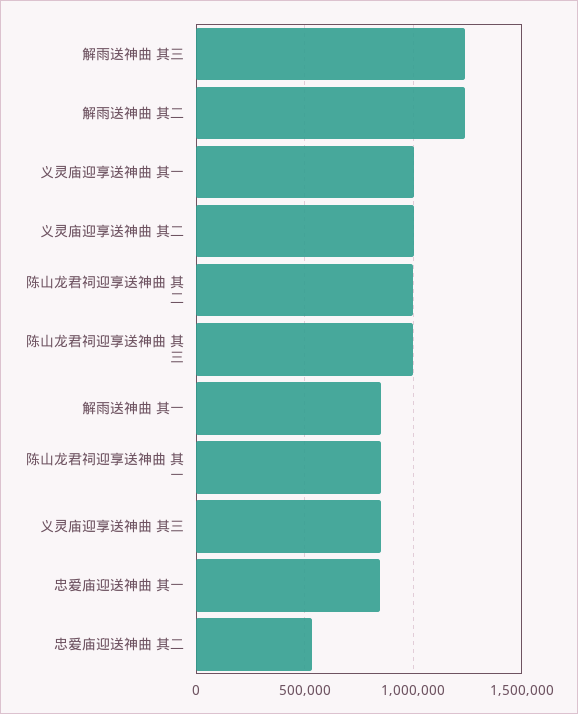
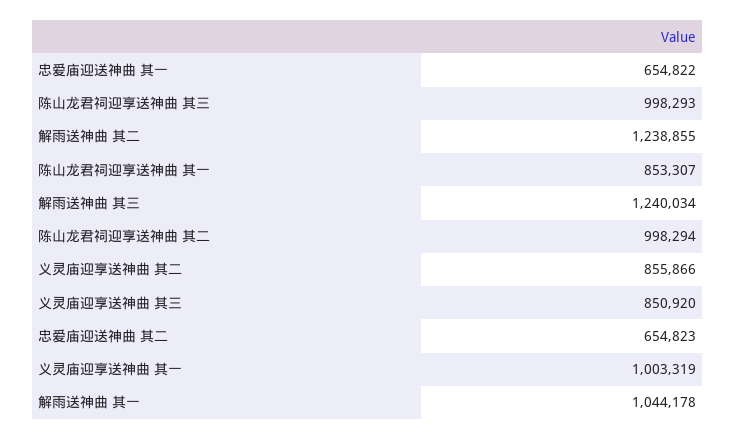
义灵庙迎享送神曲 其二: 1000000 -> 855866
解雨送神曲 其一: 850000 -> 1044178
忠爱庙迎送神曲 其一: 850000 -> 654822
忠爱庙迎送神曲 其二: 550000 -> 654823

